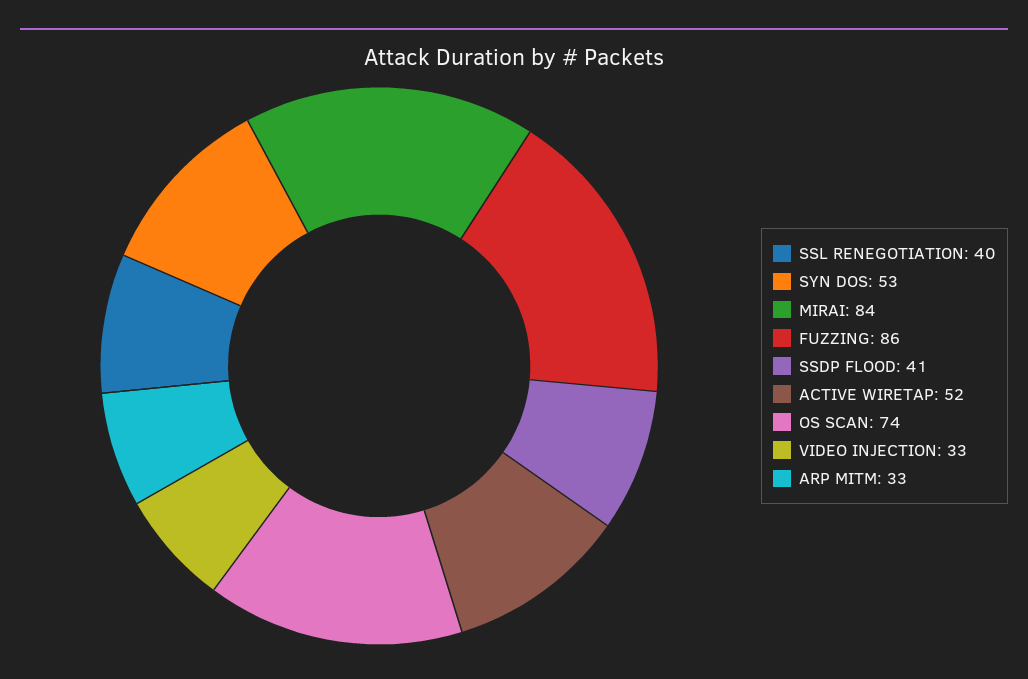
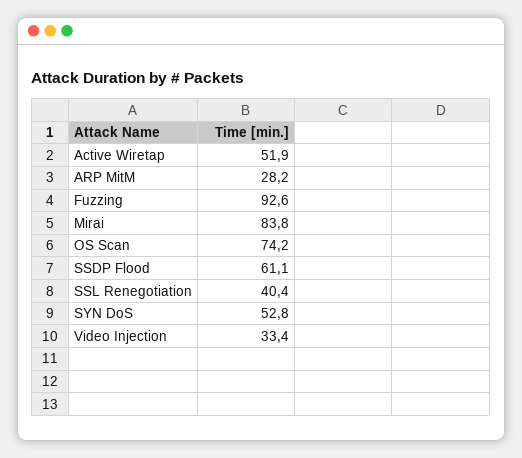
FUZZING: 86 -> 92.6
SSDP FLOOD: 41 -> 61.1
ARP MITM: 33 -> 28.2

